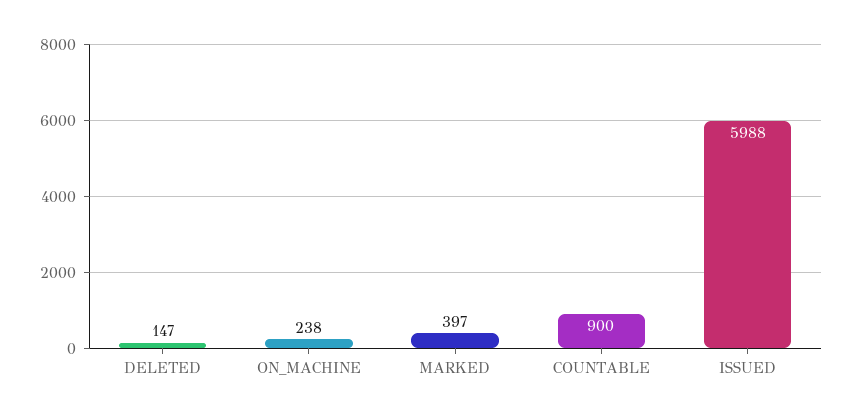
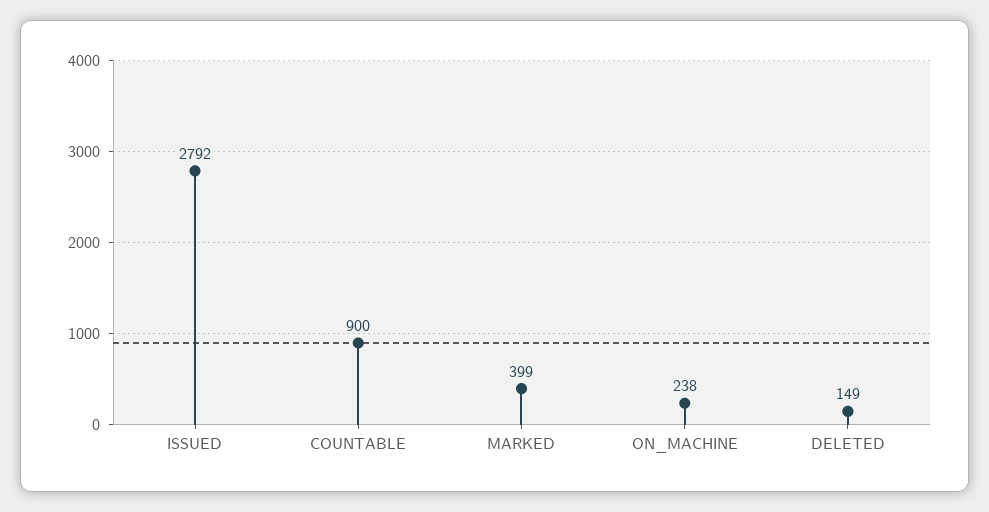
DELETED: 147 -> 149
MARKED: 397 -> 399
ISSUED: 5988 -> 2792

